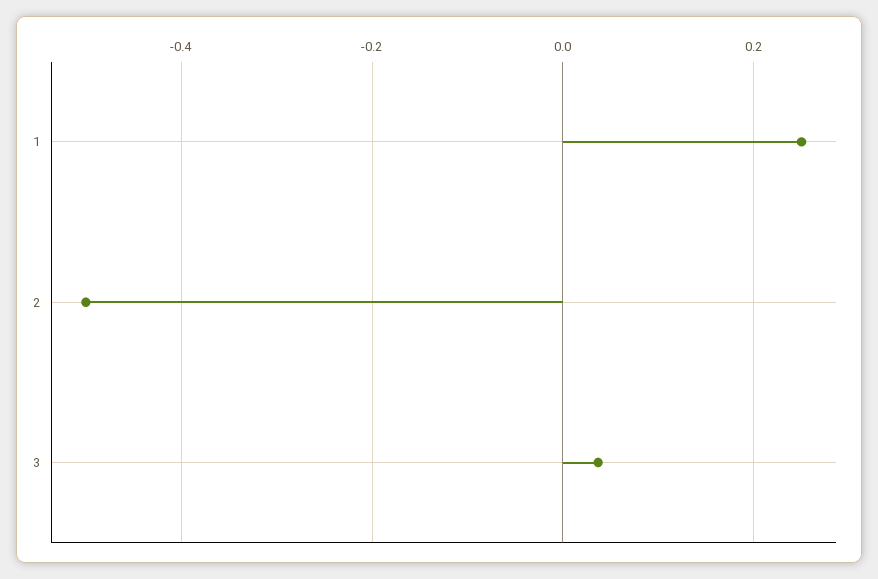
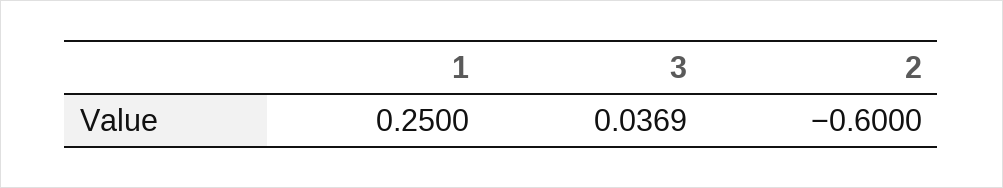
2: -0.5 -> -0.6

